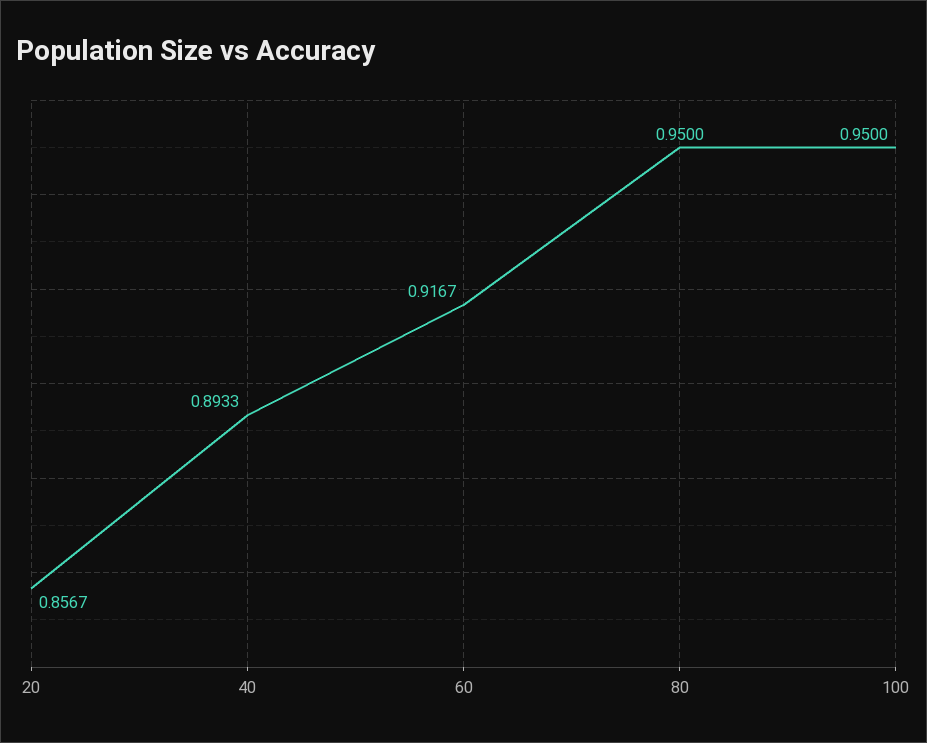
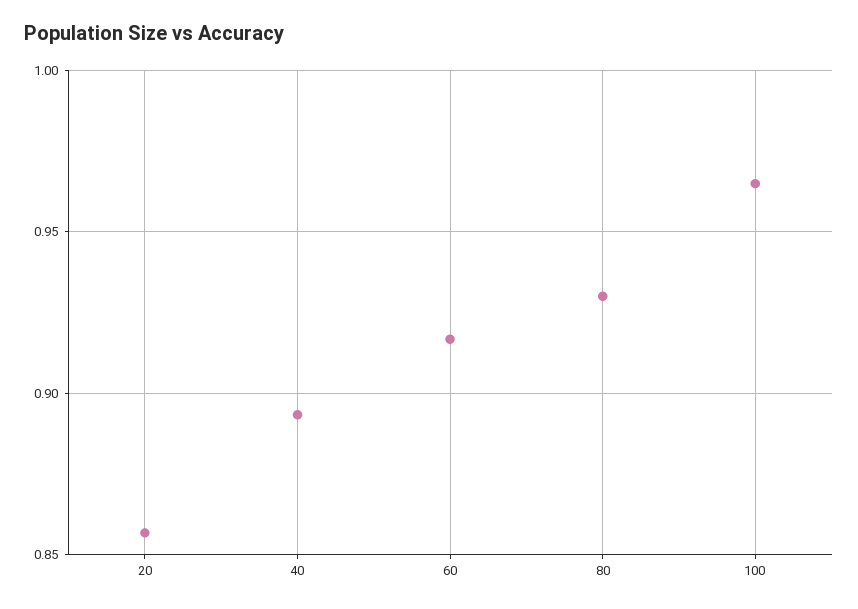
80: 0.95 -> 0.93
100: 0.95 -> 0.965

